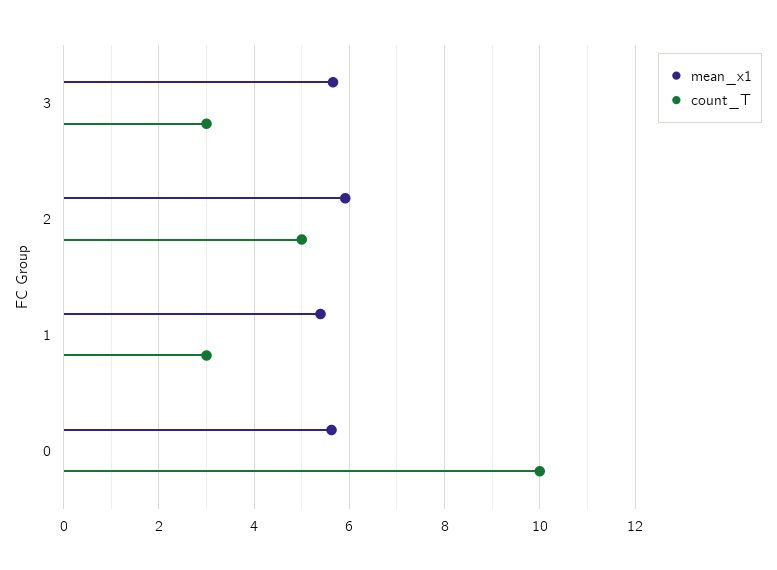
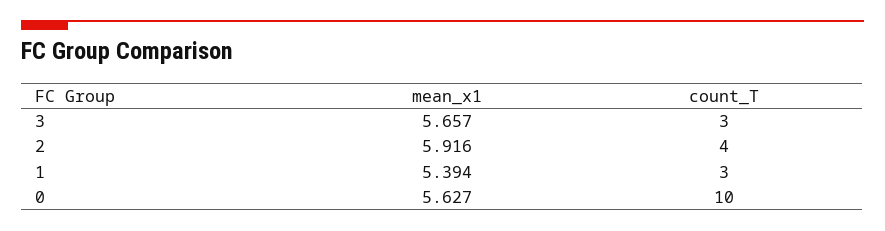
count_T, 2: 5 -> 4

